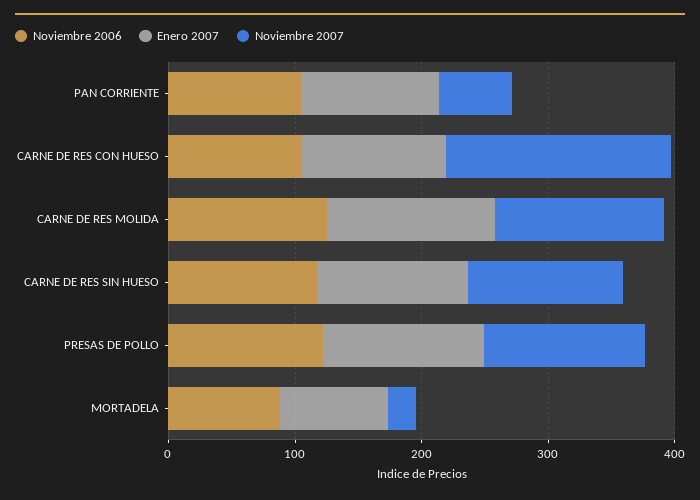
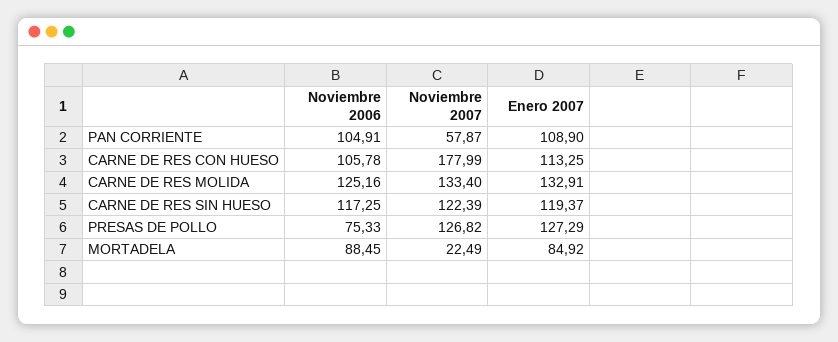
Noviembre 2006, PRESAS DE POLLO: 120 -> 75.33

